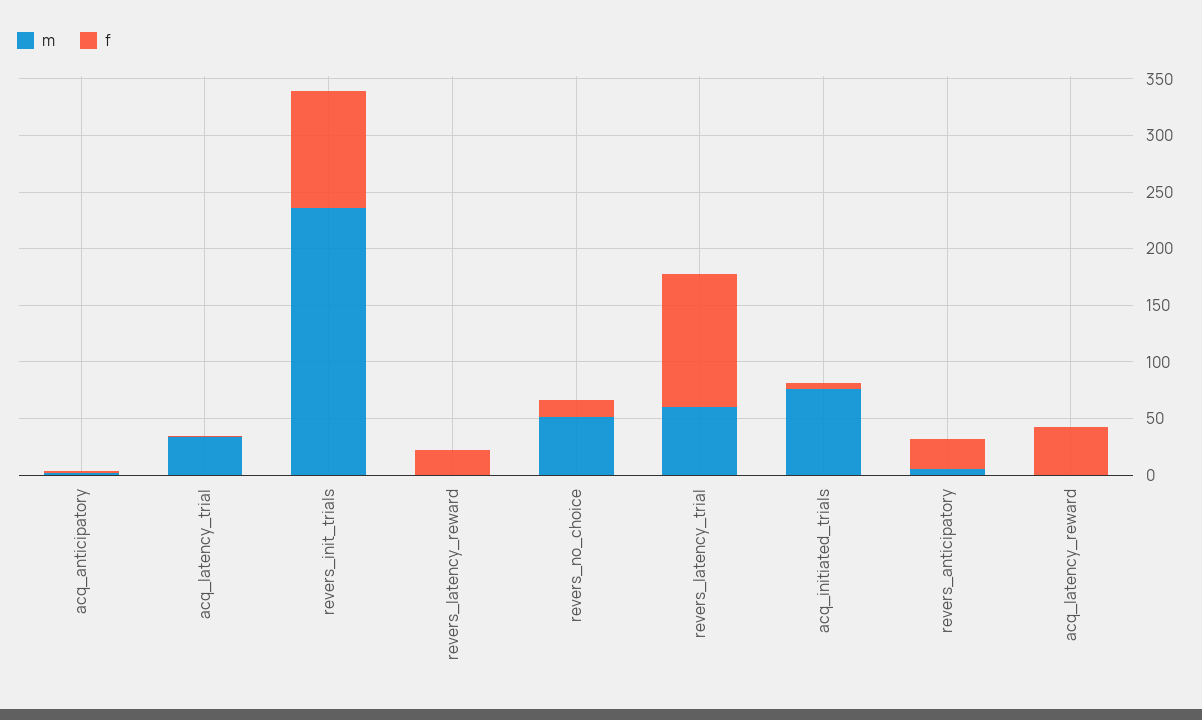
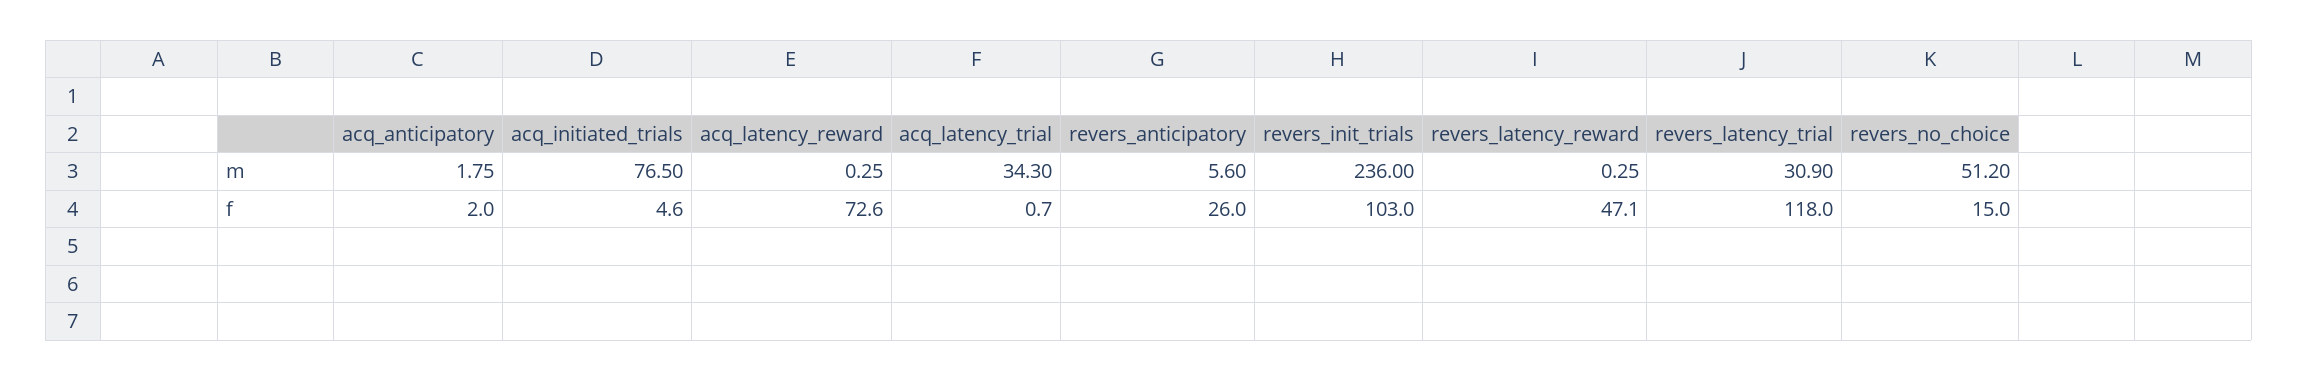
f, revers_latency_reward: 20 -> 47.1
m, revers_latency_trial: 60 -> 30.9
f, acq_latency_reward: 40 -> 72.6

